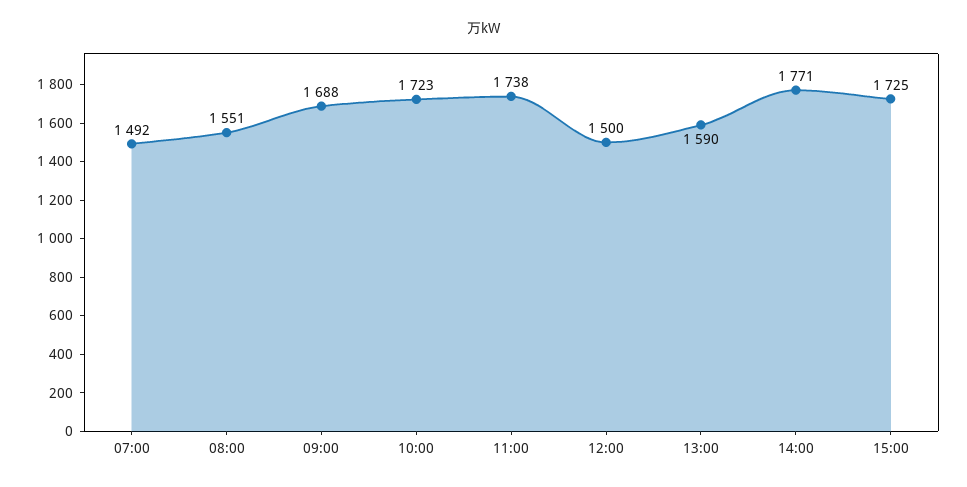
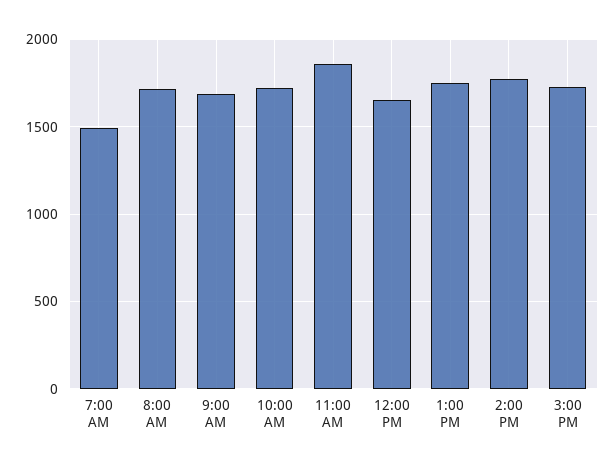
08:00: 1551 -> 1700
11:00: 1738 -> 1850
12:00: 1500 -> 1650
13:00: 1590 -> 1750

